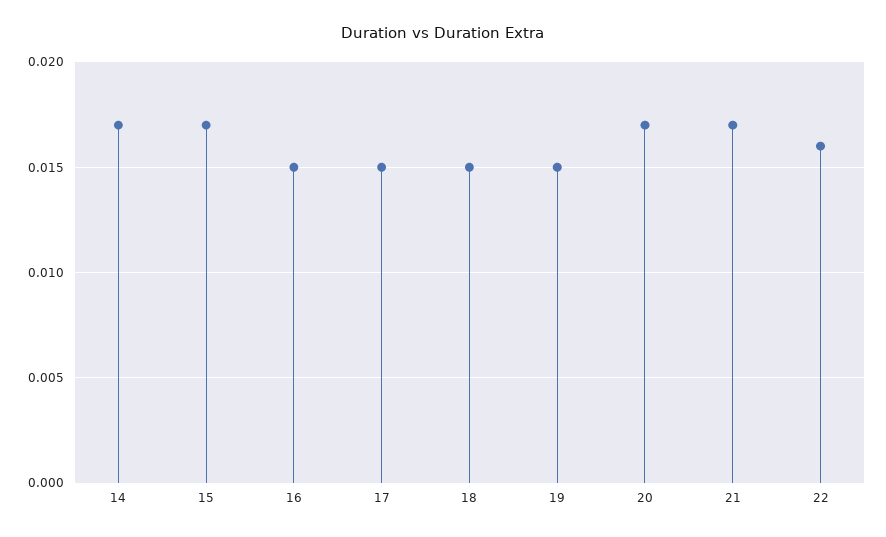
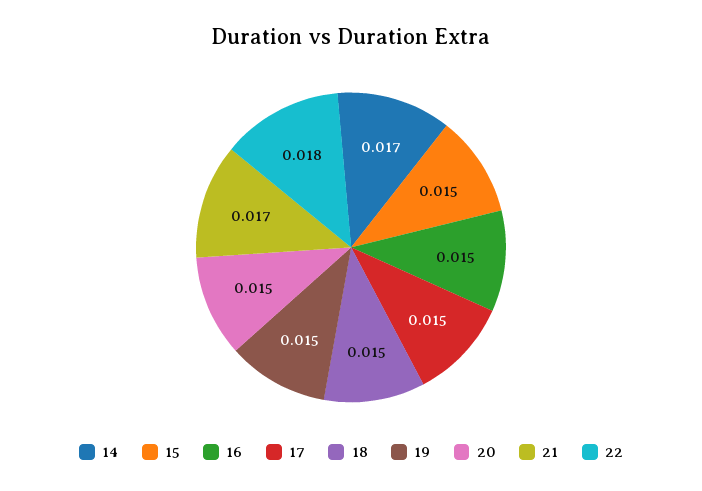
15: 0.017 -> 0.015
20: 0.017 -> 0.015
22: 0.016 -> 0.018

